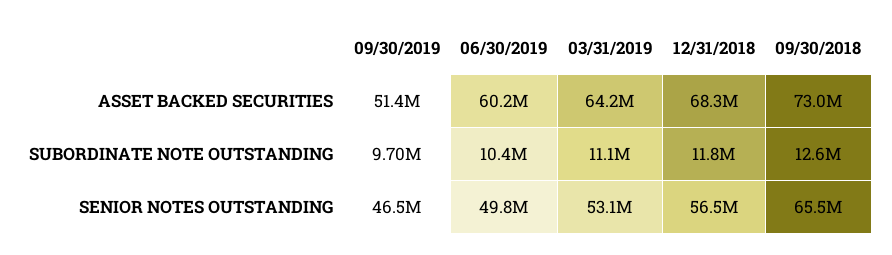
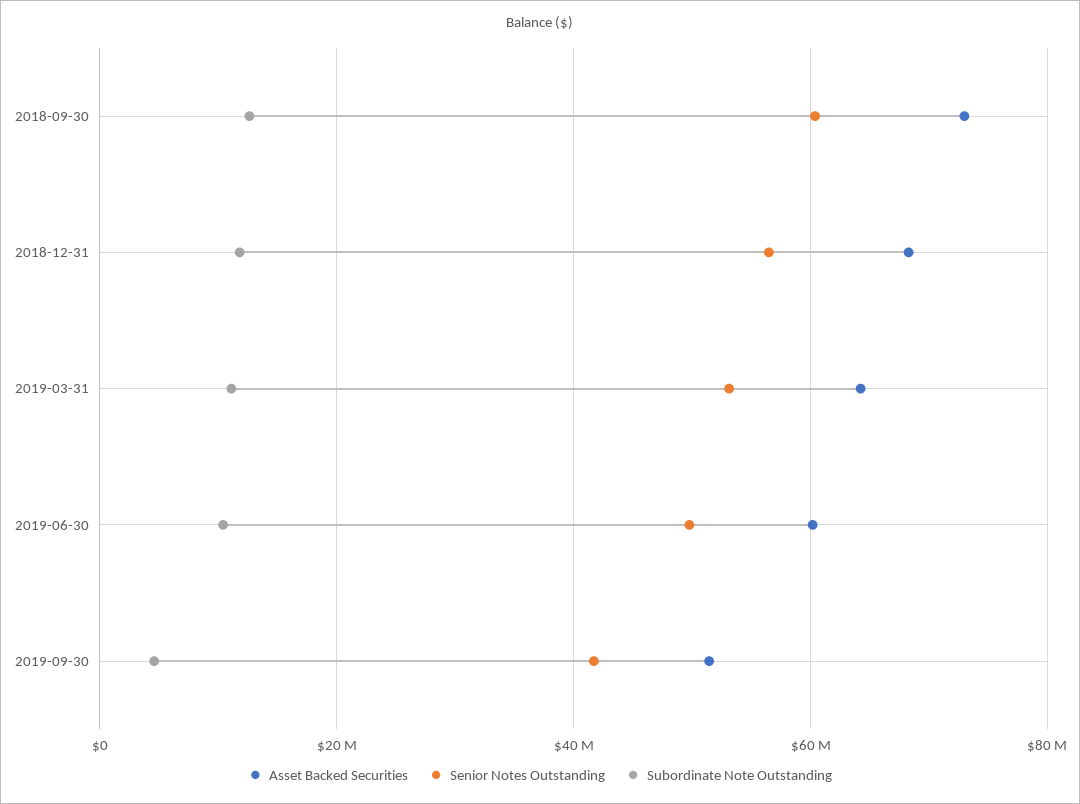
SUBORDINATE NOTE OUTSTANDING, 09/30/2019: 9700000 -> 4000000
SENIOR NOTES OUTSTANDING, 09/30/2019: 46500000 -> 42000000
SENIOR NOTES OUTSTANDING, 09/30/2018: 65500000 -> 60000000

